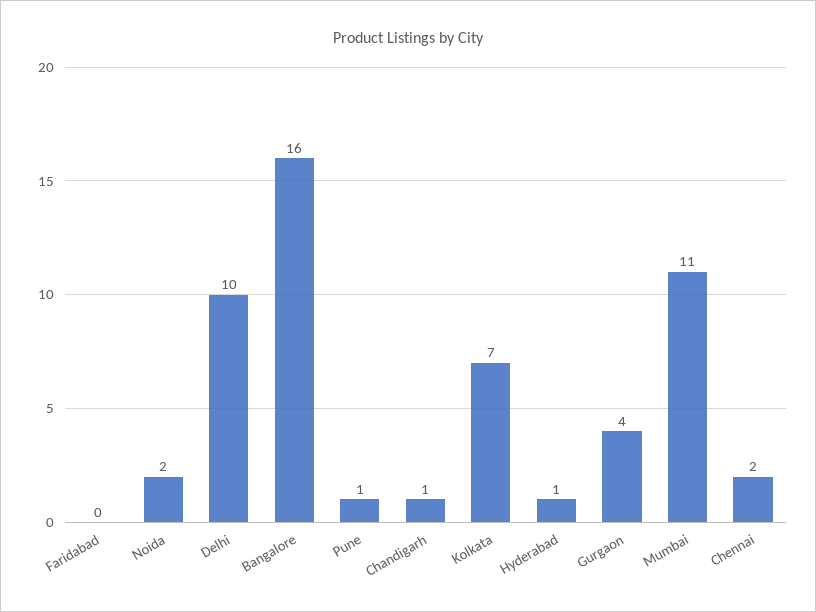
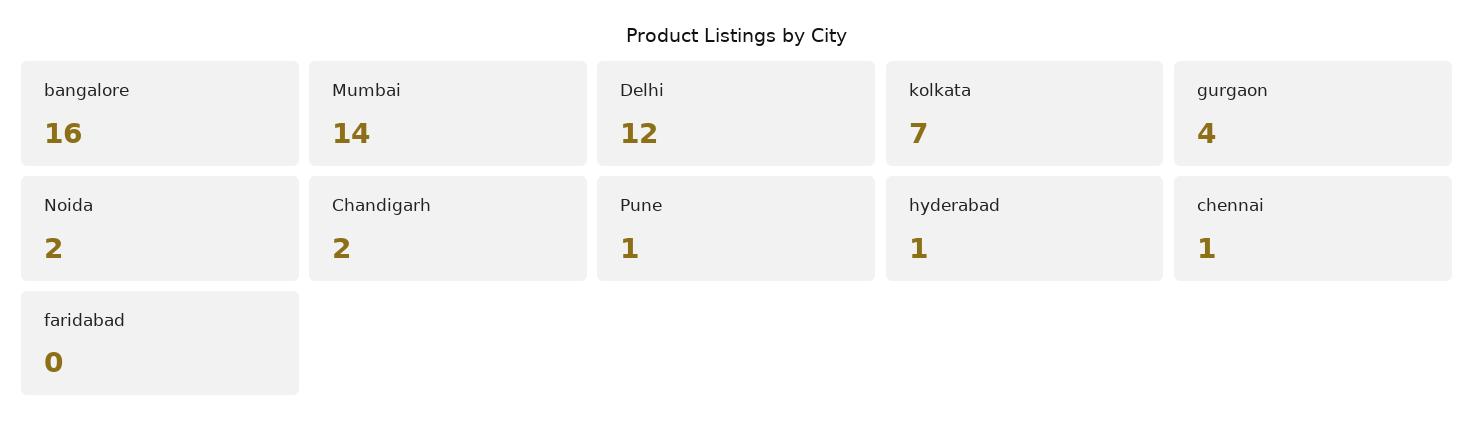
Delhi: 10 -> 12
Chandigarh: 1 -> 2
Mumbai: 11 -> 14
Chennai: 2 -> 1

